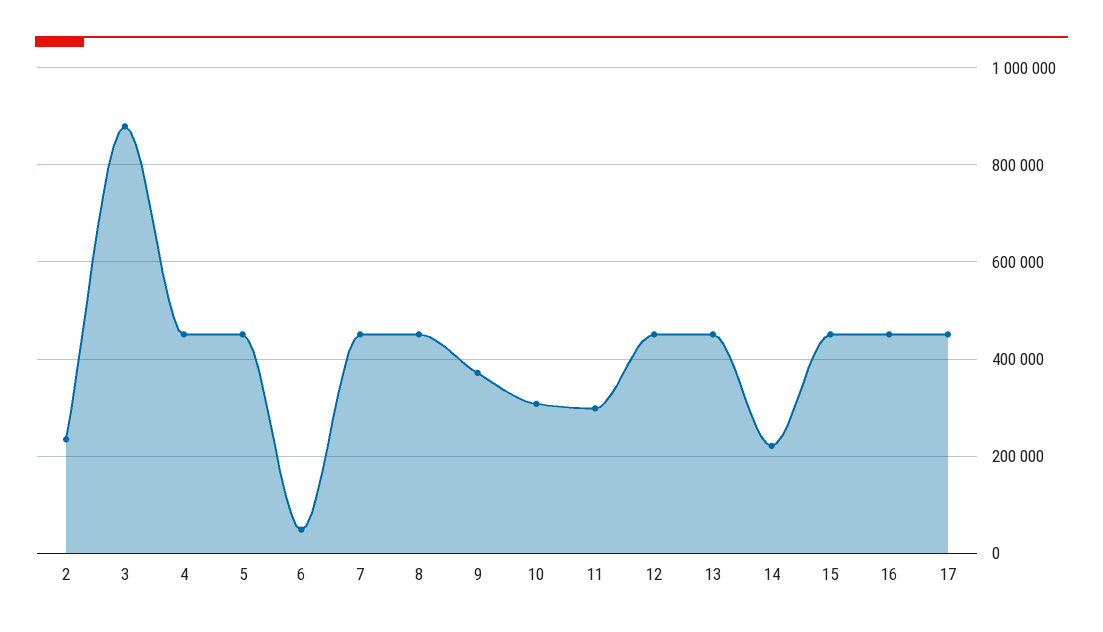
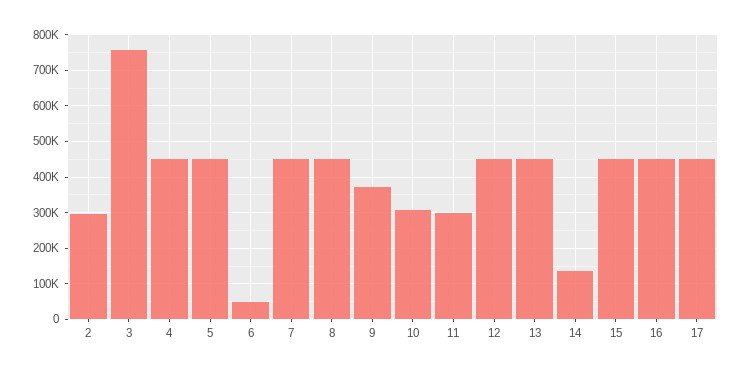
2: 240000 -> 300000
3: 880000 -> 760000
14: 220000 -> 140000

